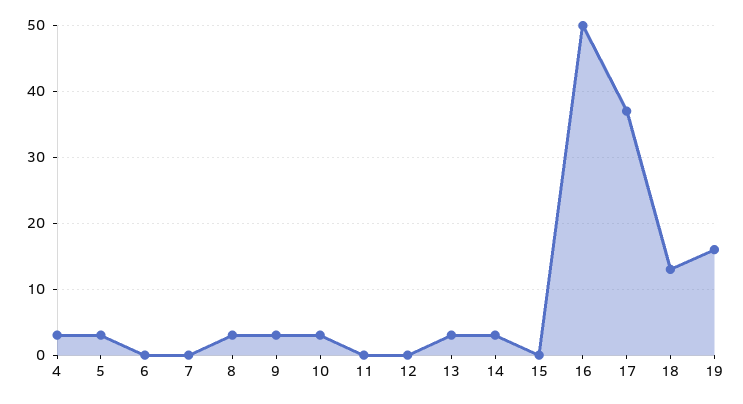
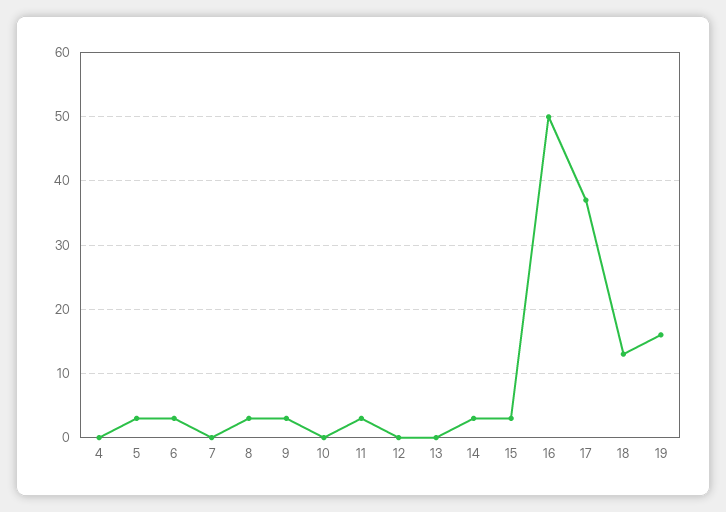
4: 3 -> 0
6: 0 -> 3
10: 3 -> 0
11: 0 -> 3
13: 3 -> 0
15: 0 -> 3

